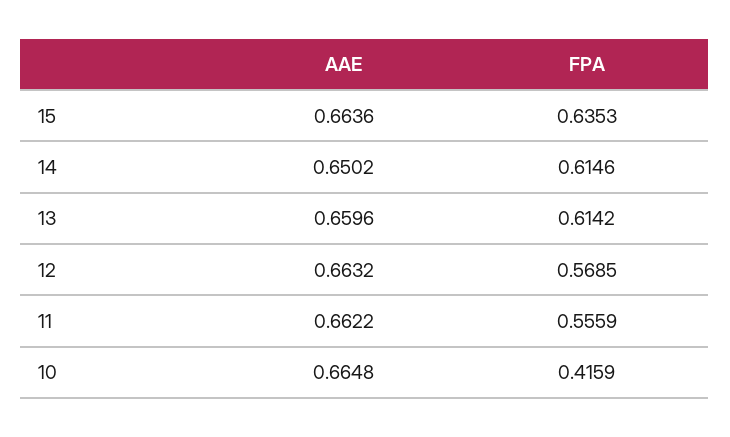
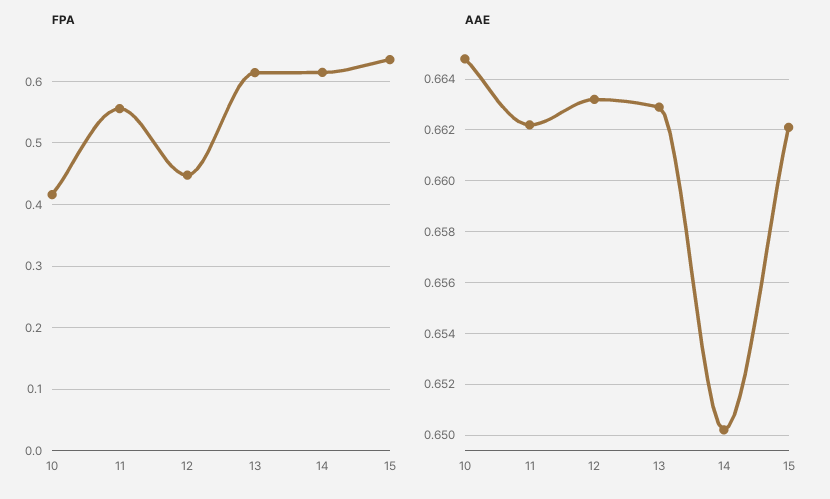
AAE, 15: 0.6636 -> 0.662
AAE, 13: 0.6596 -> 0.663
FPA, 12: 0.5685 -> 0.45

